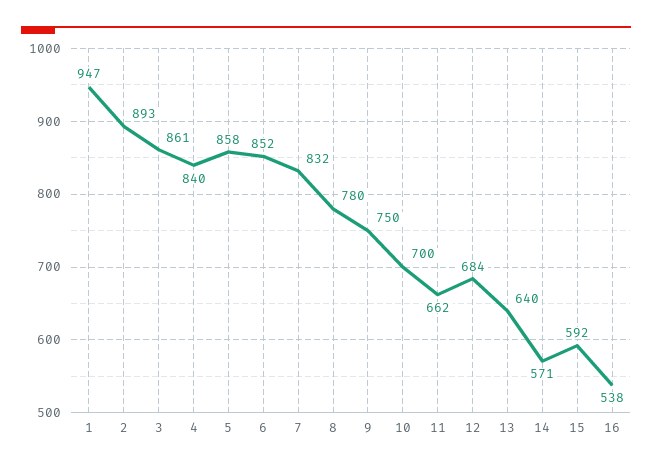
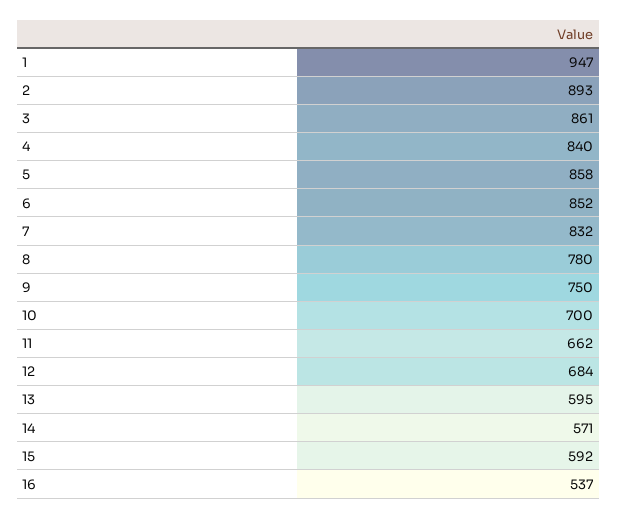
13: 640 -> 595
16: 538 -> 537

